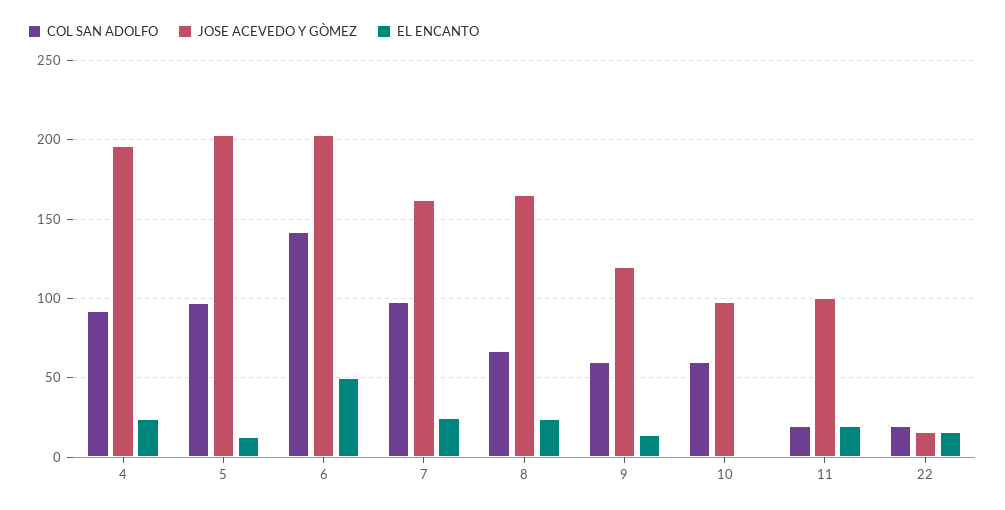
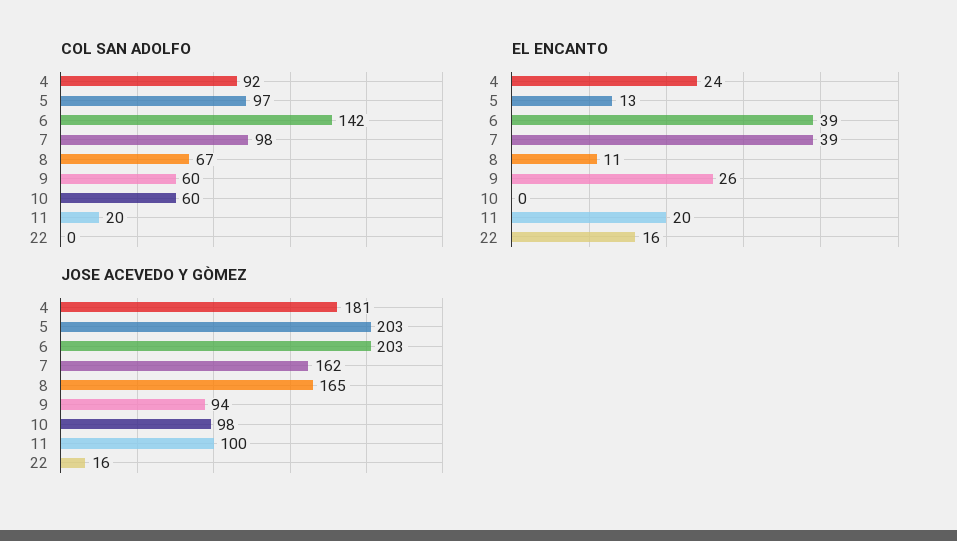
JOSE ACEVEDO Y GÒMEZ, 4: 195 -> 181
EL ENCANTO, 6: 50 -> 39
EL ENCANTO, 7: 25 -> 39
EL ENCANTO, 8: 25 -> 11
JOSE ACEVEDO Y GÒMEZ, 9: 120 -> 94
EL ENCANTO, 9: 15 -> 26
COL SAN ADOLFO, 22: 20 -> 0

